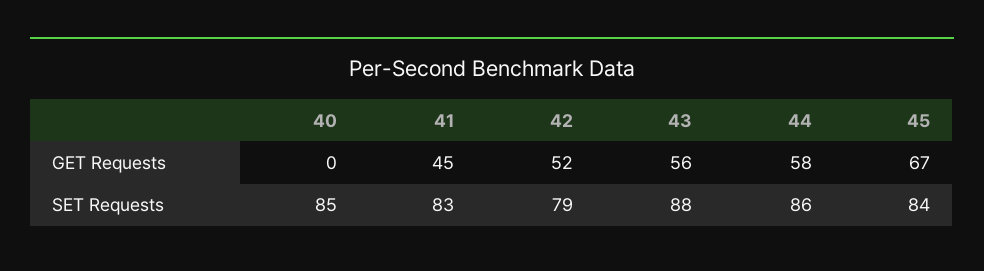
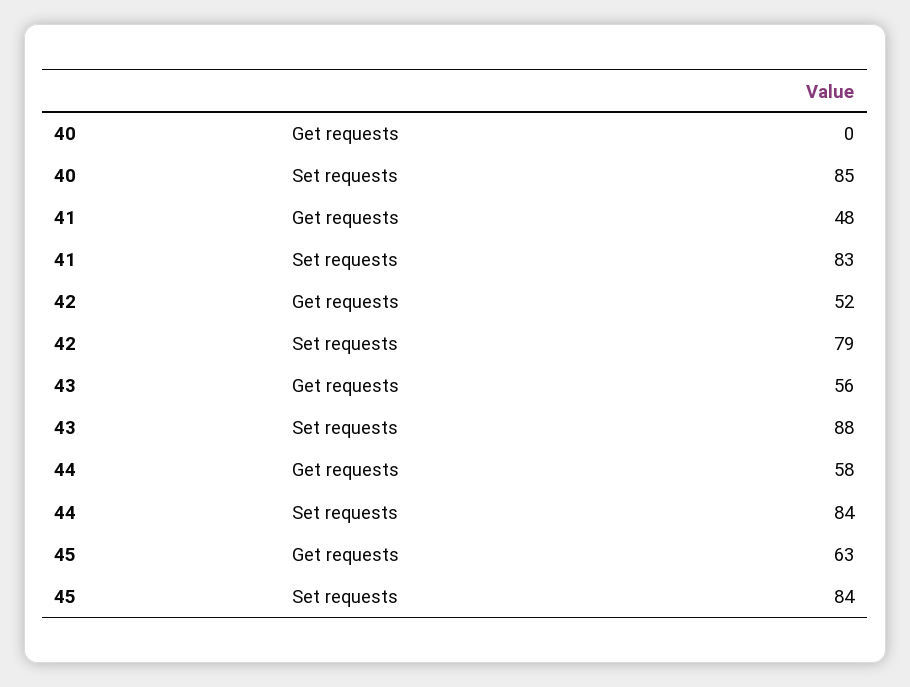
41, GET Requests: 45 -> 48
45, GET Requests: 67 -> 63
44, SET Requests: 86 -> 84

